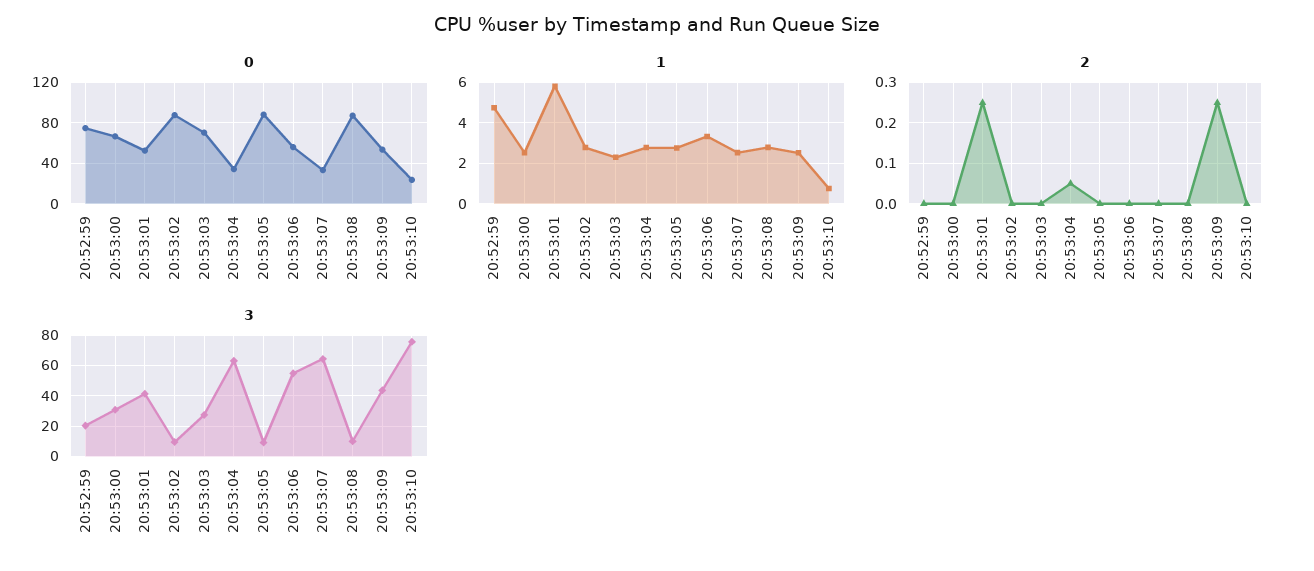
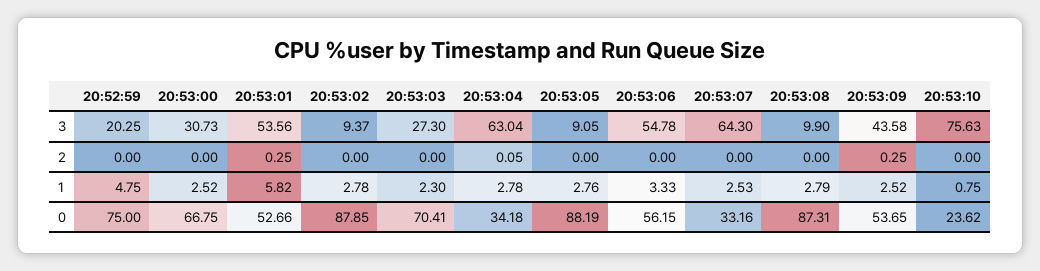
3, 20:53:01: 40 -> 53.56

